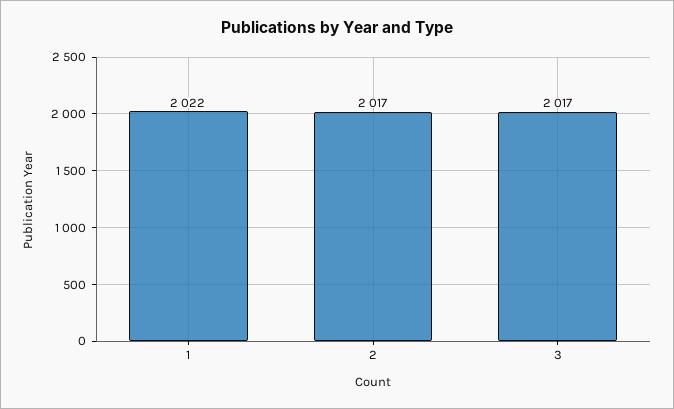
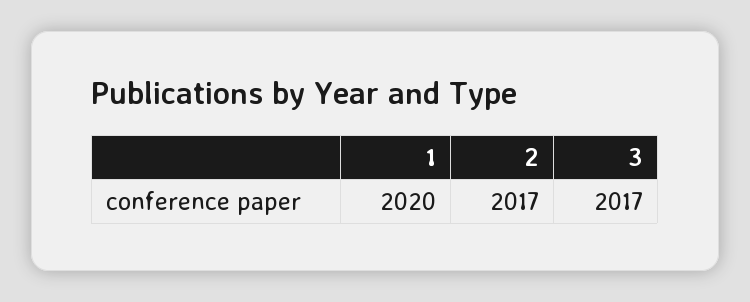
1: 2022 -> 2020

